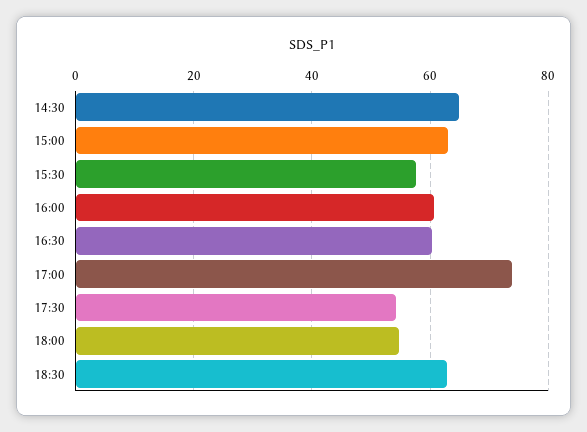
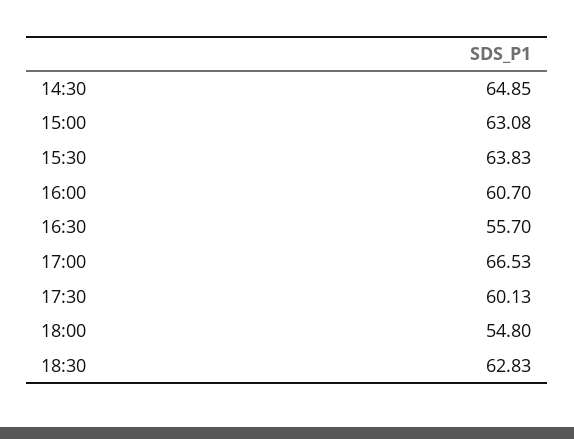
15:30: 58 -> 63.83
16:30: 60 -> 55.7
17:00: 74 -> 66.53
17:30: 54 -> 60.13

